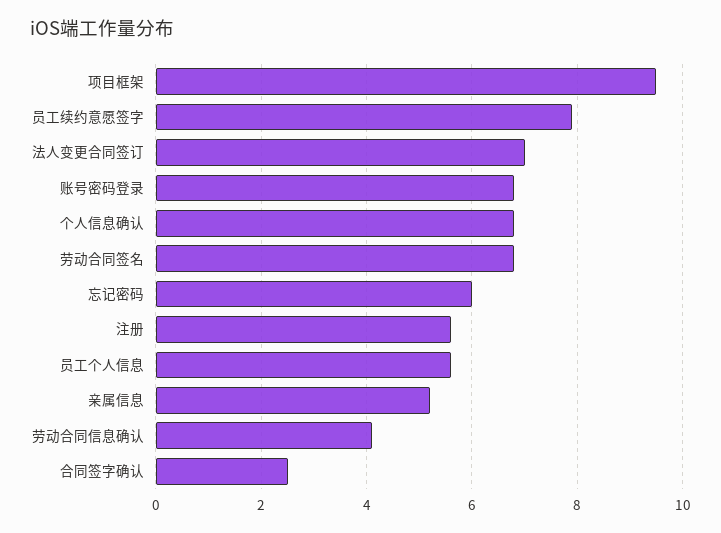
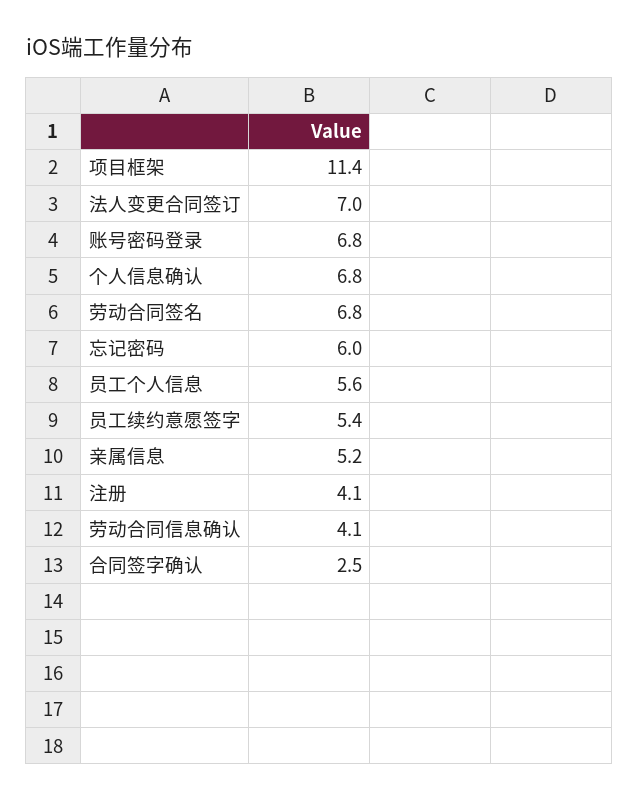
项目框架: 9.5 -> 11.4
员工续约意愿签字: 8 -> 5.4
注册: 5.5 -> 4.1

